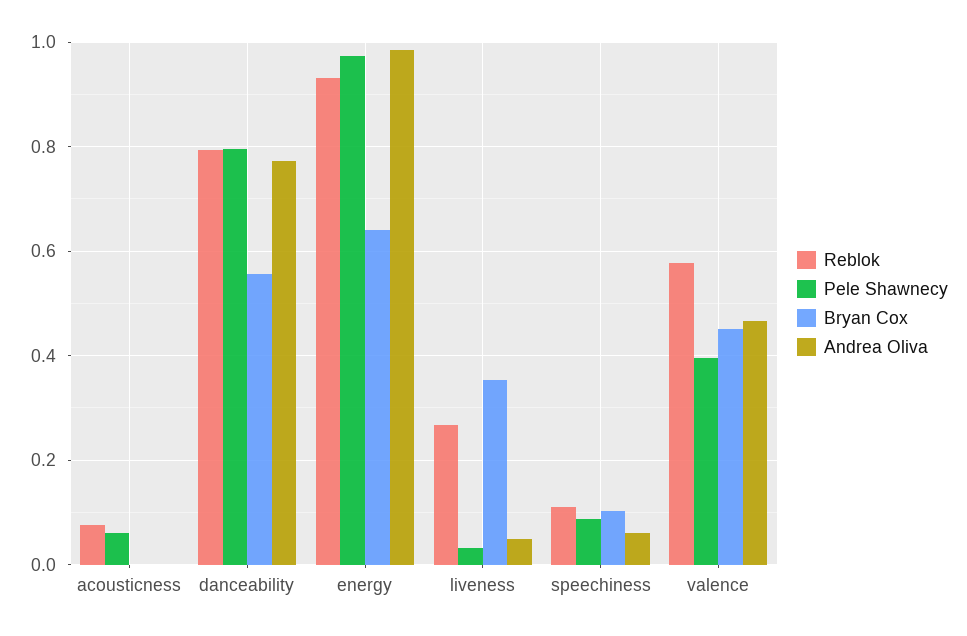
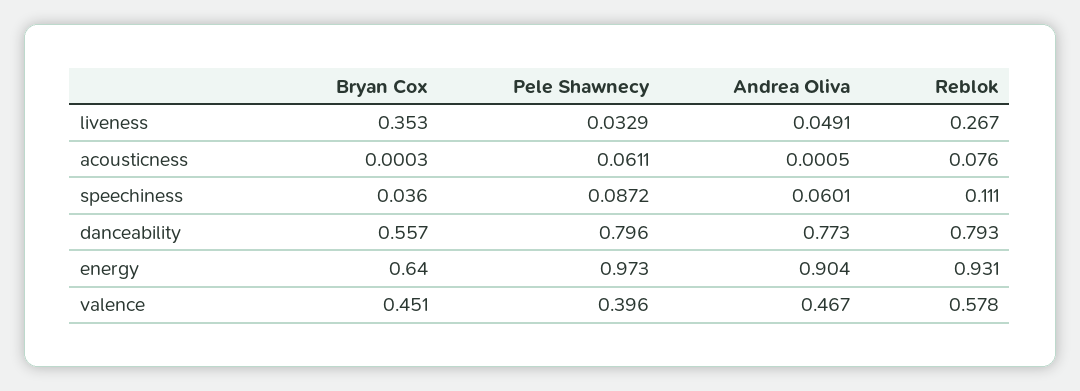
Andrea Oliva, energy: 0.98 -> 0.904
Bryan Cox, speechiness: 0.1 -> 0.036

